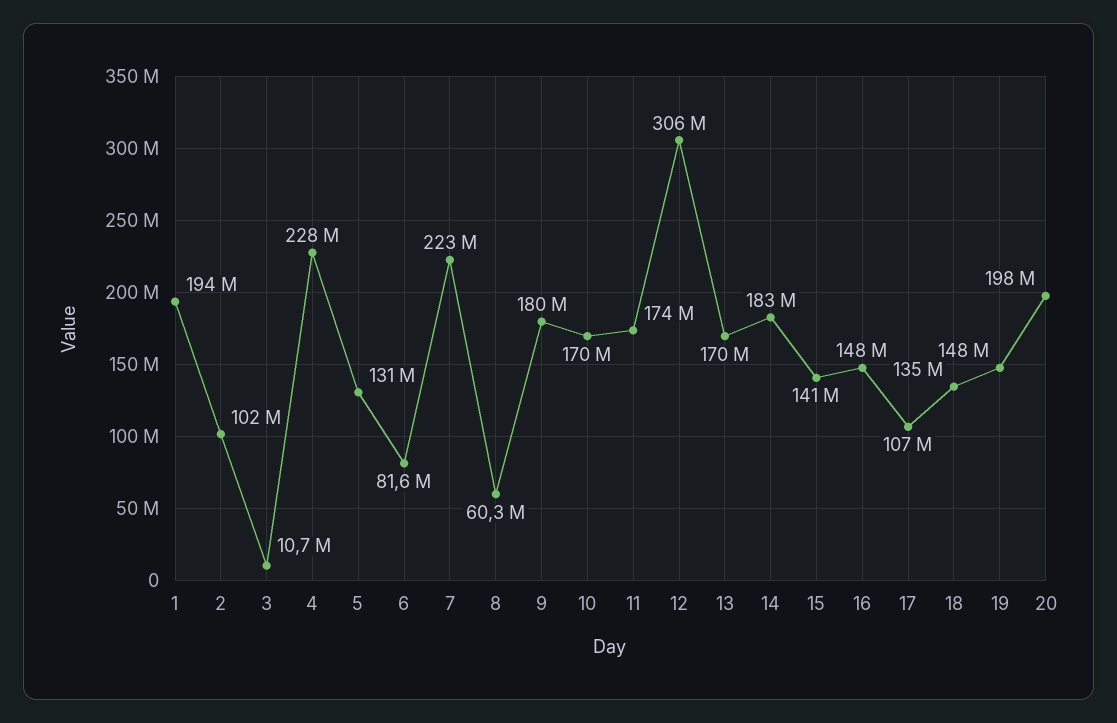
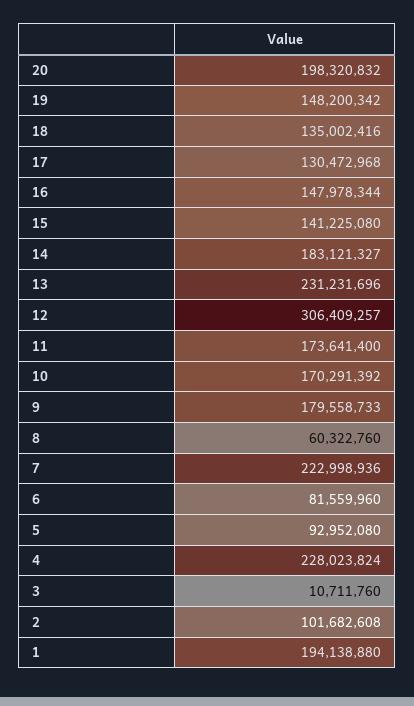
5: 131000000 -> 92952080
13: 170000000 -> 231231696
17: 107000000 -> 130472968

